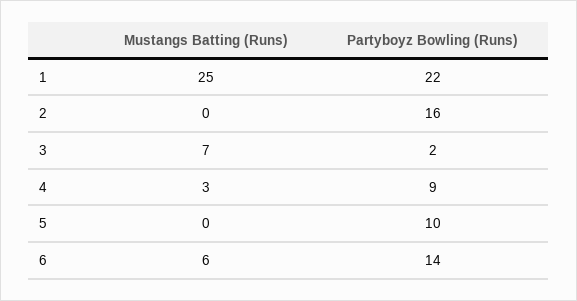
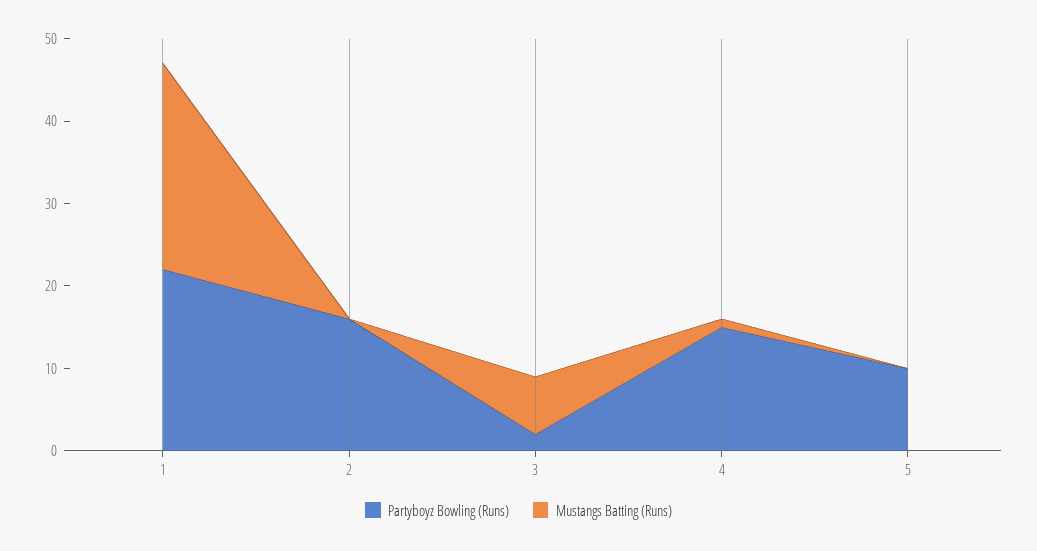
Mustangs Batting (Runs), 4: 3 -> 1
Partyboyz Bowling (Runs), 4: 9 -> 15
Mustangs Batting (Runs), 6: 6 -> none
Partyboyz Bowling (Runs), 6: 14 -> none

